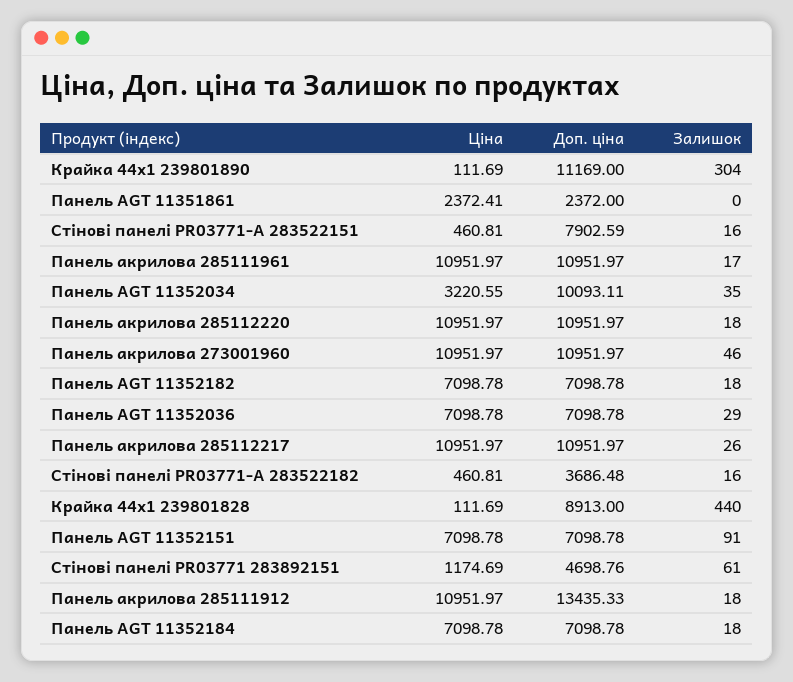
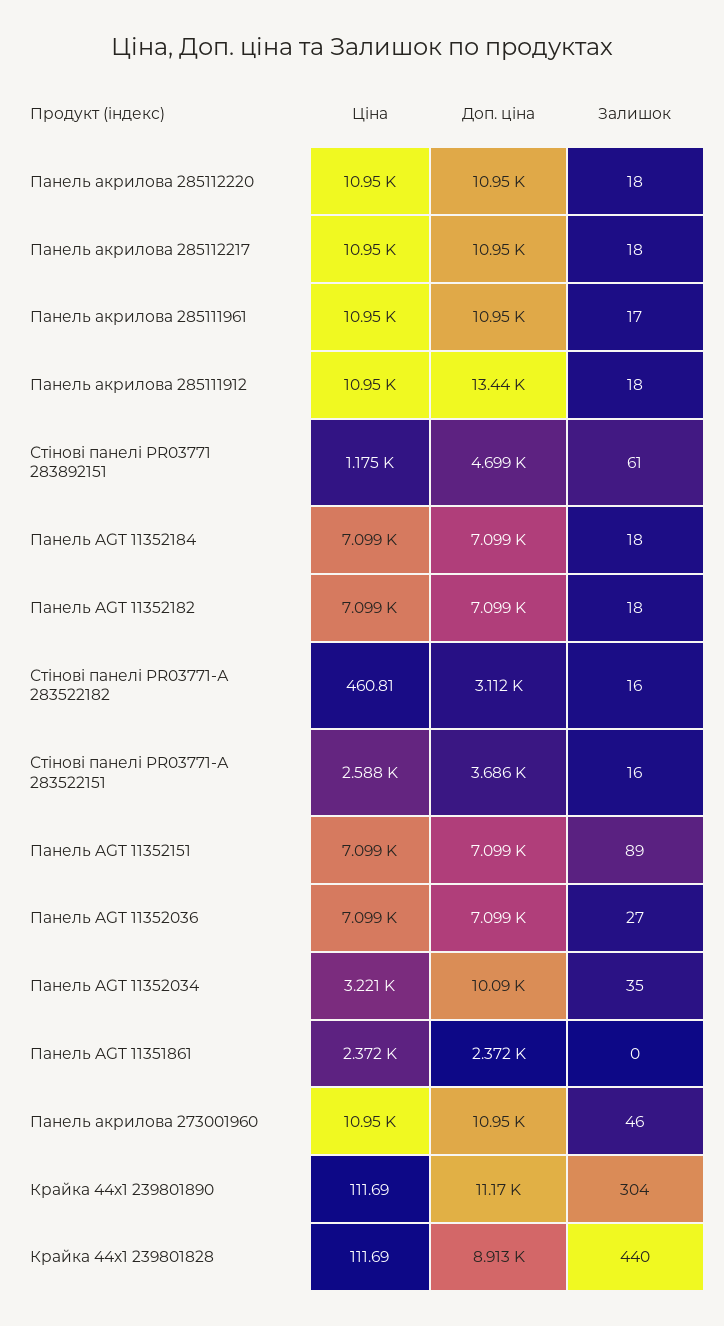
Ціна, Стінові панелі PR03771-А 283522151: 460.81 -> 2588
Доп. ціна, Стінові панелі PR03771-А 283522151: 7902.59 -> 3686
Залишок, Панель AGT 11352036: 29 -> 27
Залишок, Панель акрилова 285112217: 26 -> 18
Доп. ціна, Стінові панелі PR03771-А 283522182: 3686.48 -> 3112
Залишок, Панель AGT 11352151: 91 -> 89

